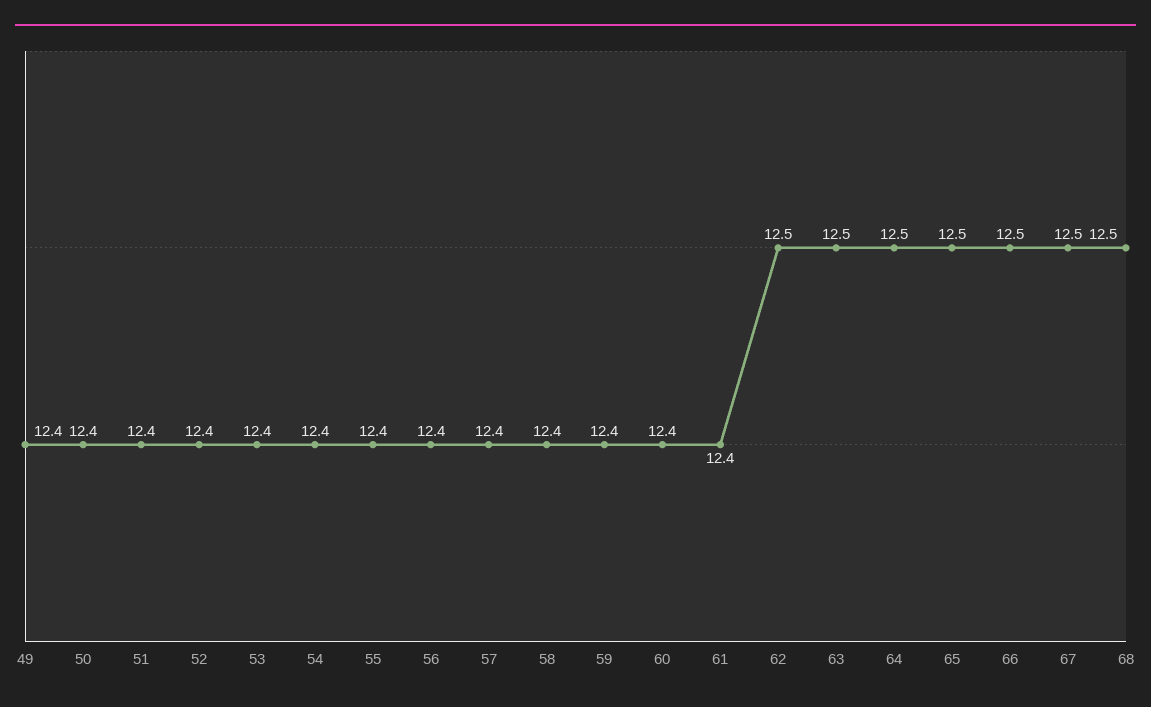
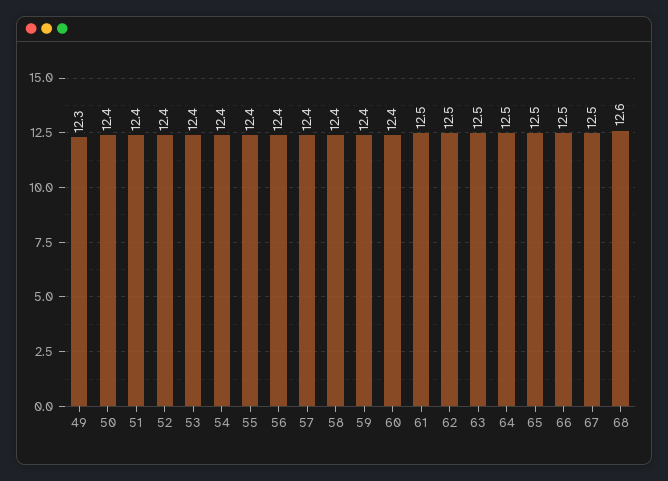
49: 12.4 -> 12.3
61: 12.4 -> 12.5
68: 12.5 -> 12.6

